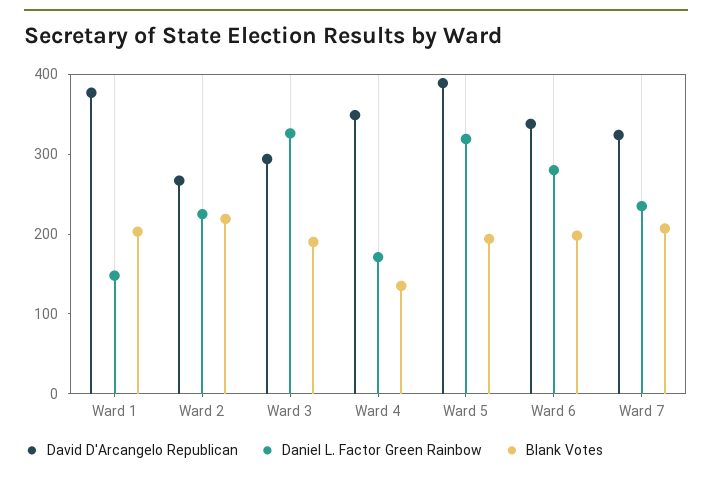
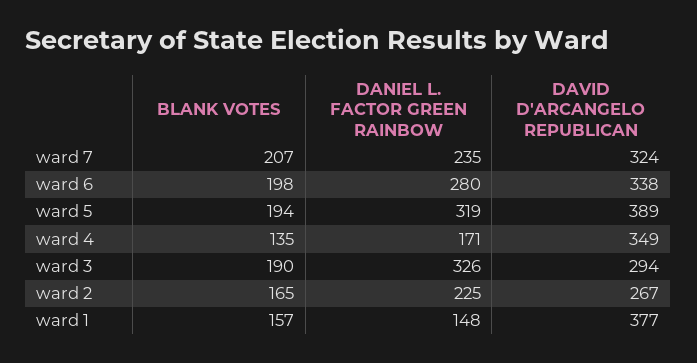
Blank Votes, Ward 1: 200 -> 157
Blank Votes, Ward 2: 220 -> 165

